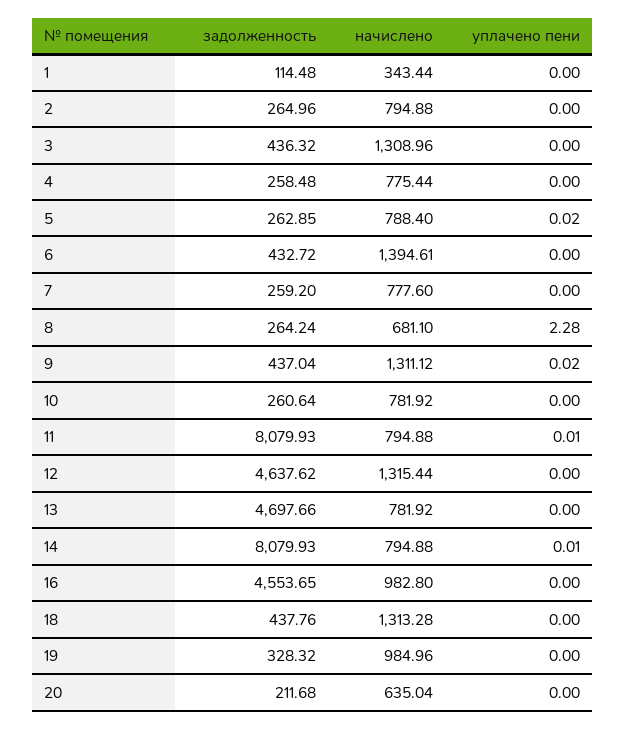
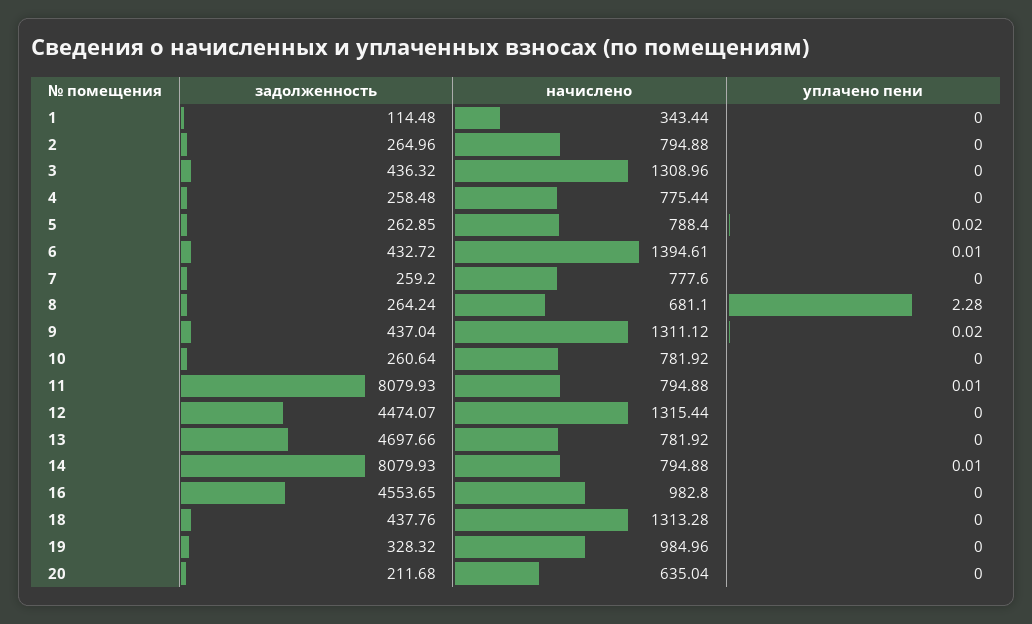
уплачено пени, 6: 0 -> 0.01
задолженность, 12: 4637.62 -> 4474.07

